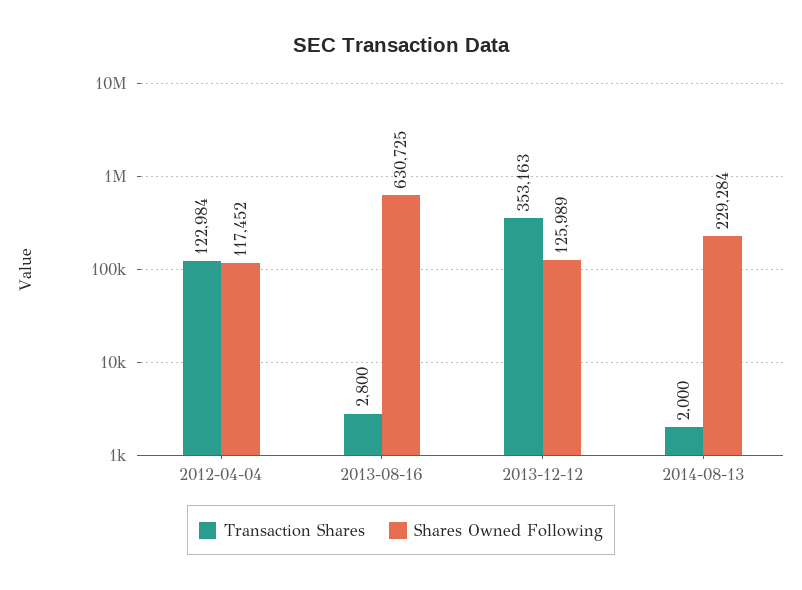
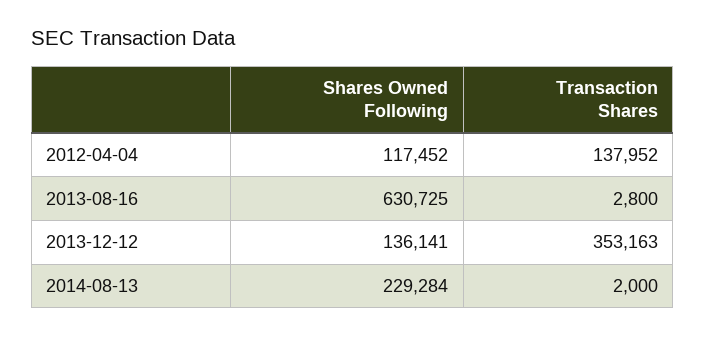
Transaction Shares, 2012-04-04: 122984 -> 137952
Shares Owned Following, 2013-12-12: 125989 -> 136141

